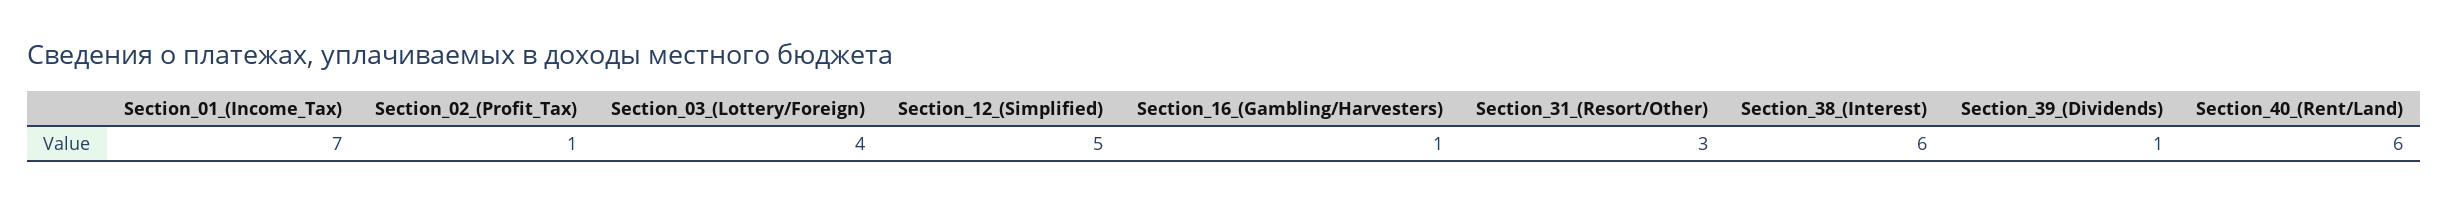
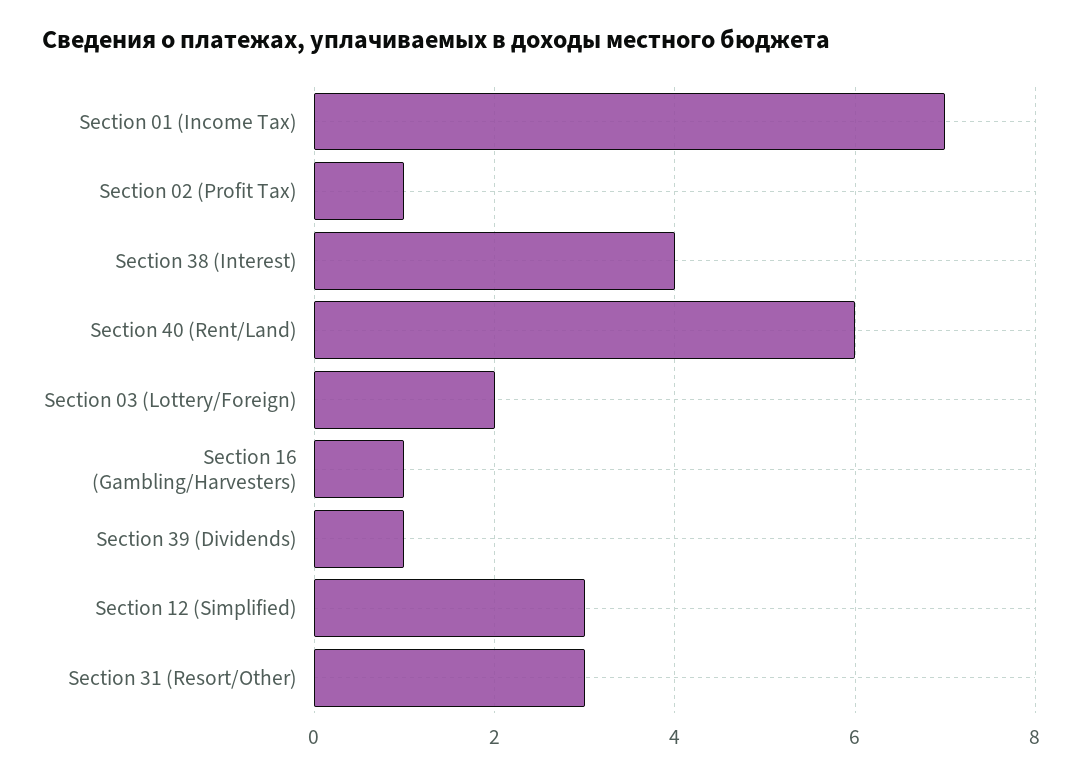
Section_03_(Lottery/Foreign): 4 -> 2
Section_12_(Simplified): 5 -> 3
Section_38_(Interest): 6 -> 4

